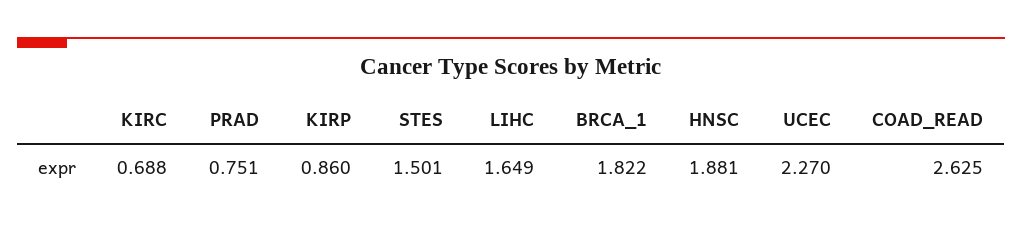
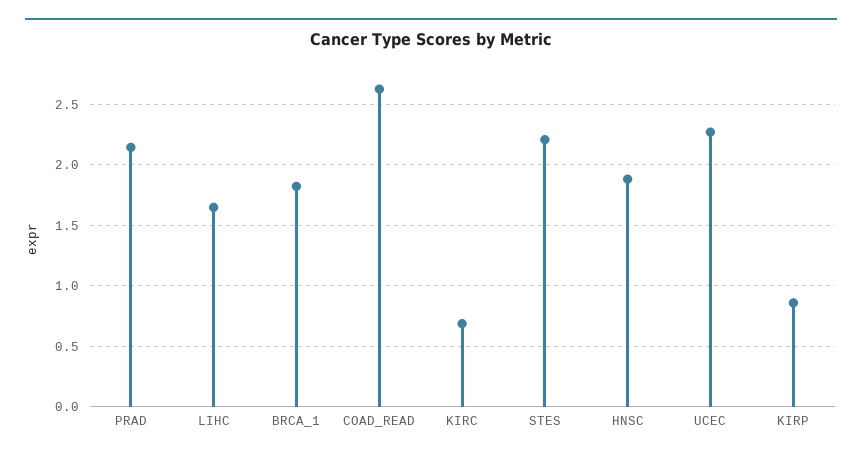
PRAD: 0.751 -> 2.15
STES: 1.501 -> 2.2

